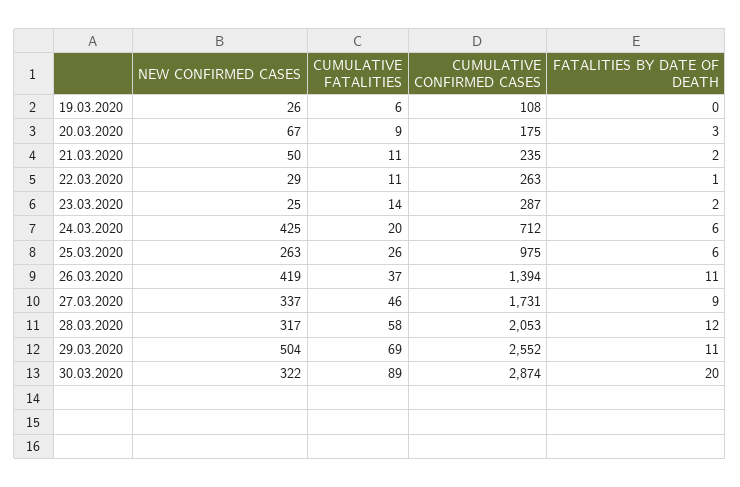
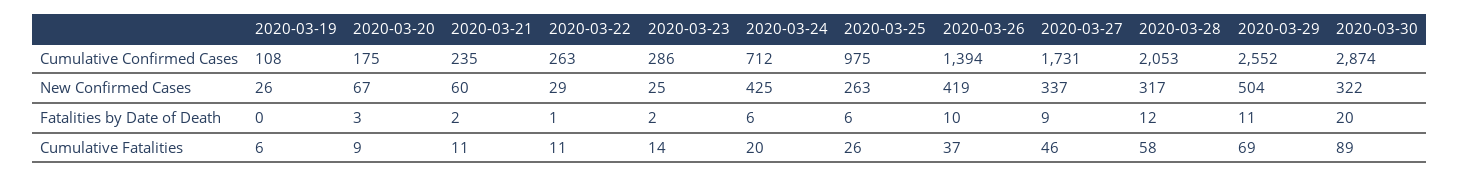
NEW CONFIRMED CASES, 21.03.2020: 50 -> 60
CUMULATIVE CONFIRMED CASES, 23.03.2020: 287 -> 286
FATALITIES BY DATE OF DEATH, 26.03.2020: 11 -> 10

